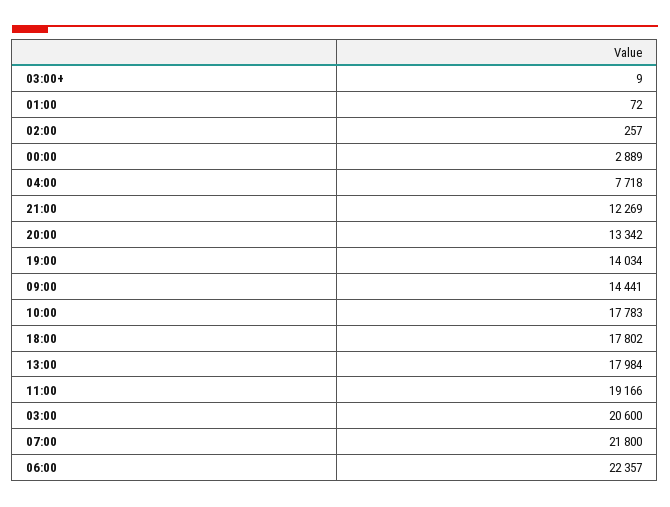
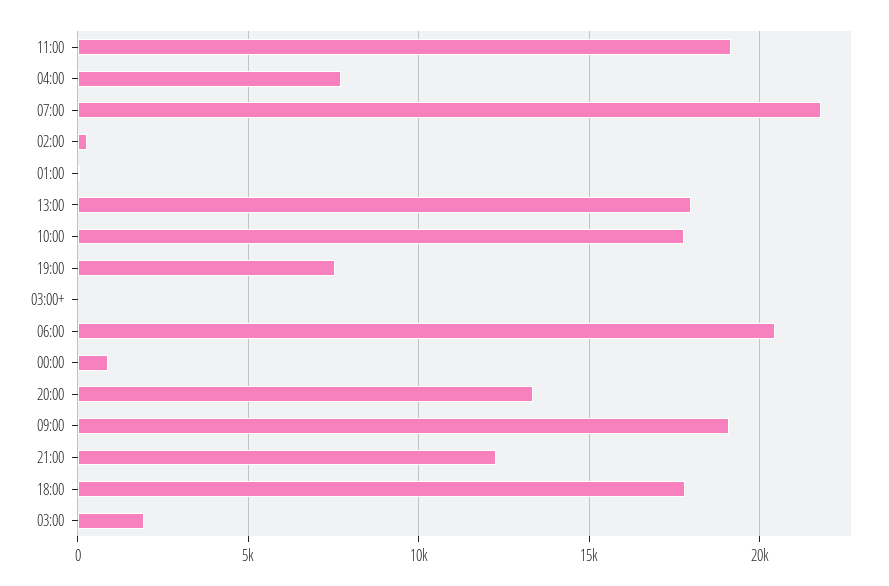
00:00: 2889 -> 1000
19:00: 14034 -> 7500
09:00: 14441 -> 19000
03:00: 20600 -> 2000
06:00: 22357 -> 20500

